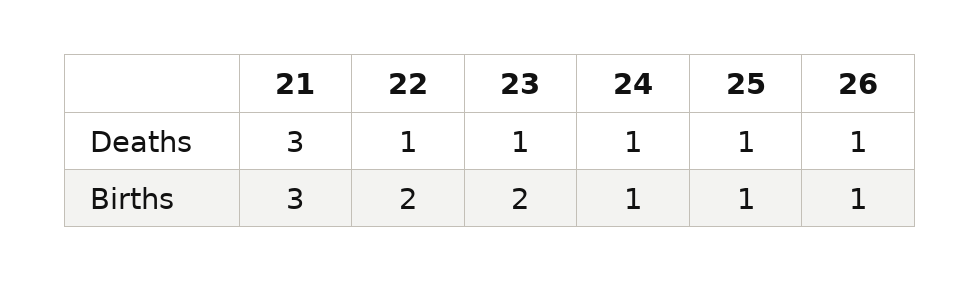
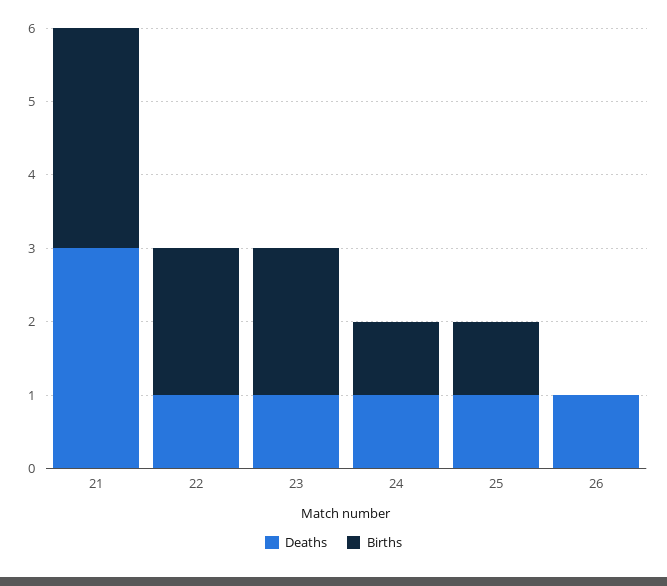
Births, 26: 1 -> 0

